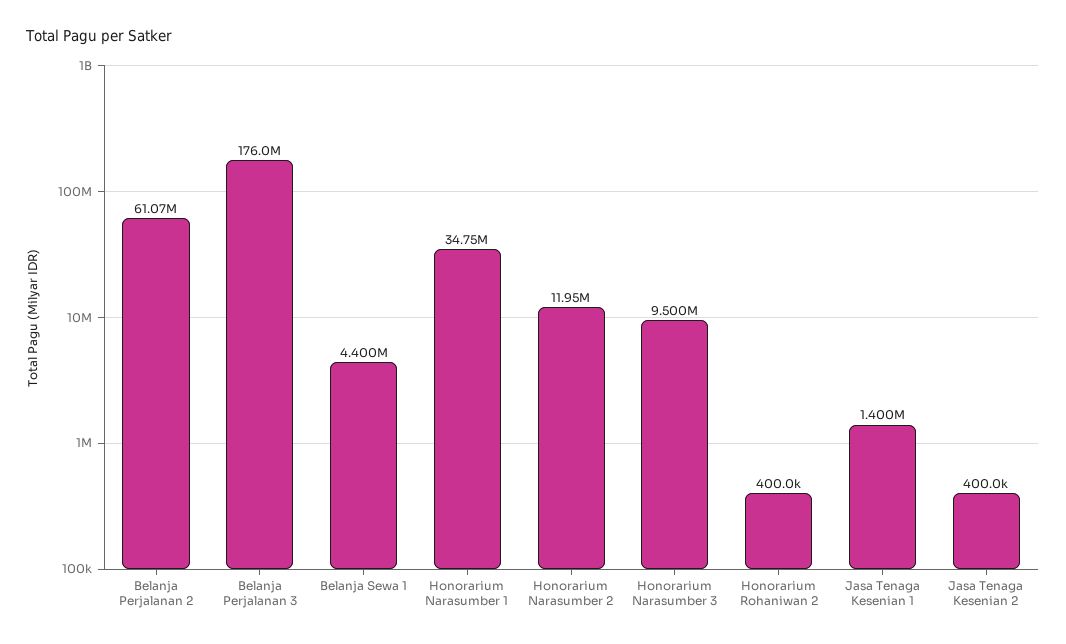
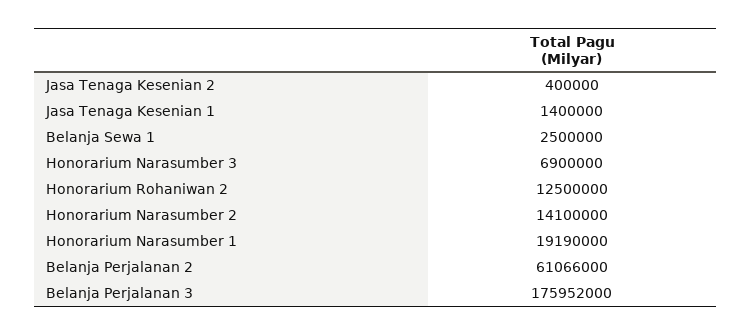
Belanja Sewa 1: 4400000 -> 2500000
Honorarium Narasumber 1: 34750000 -> 19190000
Honorarium Narasumber 2: 11950000 -> 14100000
Honorarium Narasumber 3: 9500000 -> 6900000
Honorarium Rohaniwan 2: 400000 -> 12500000

